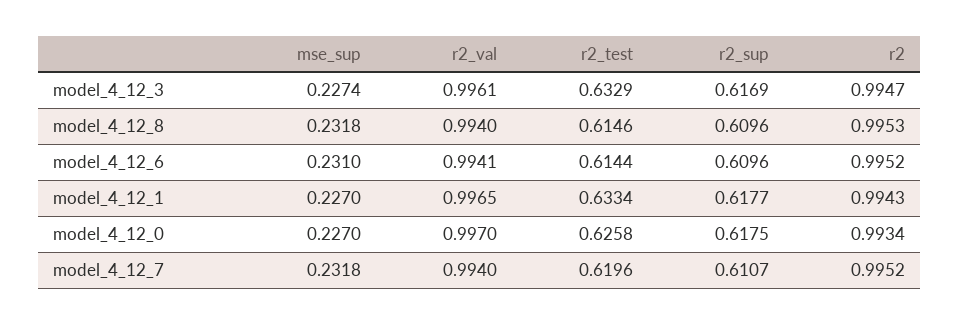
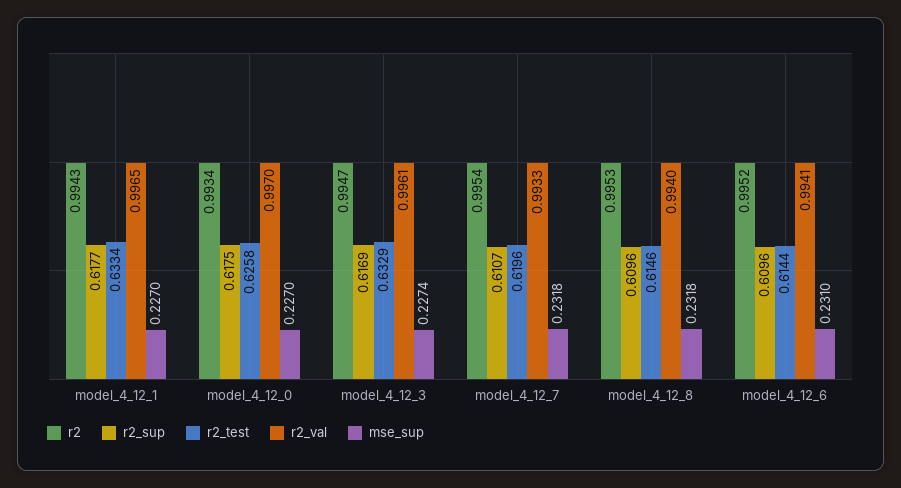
r2_val, model_4_12_7: 0.994 -> 0.9933
r2, model_4_12_7: 0.9952 -> 0.9954

